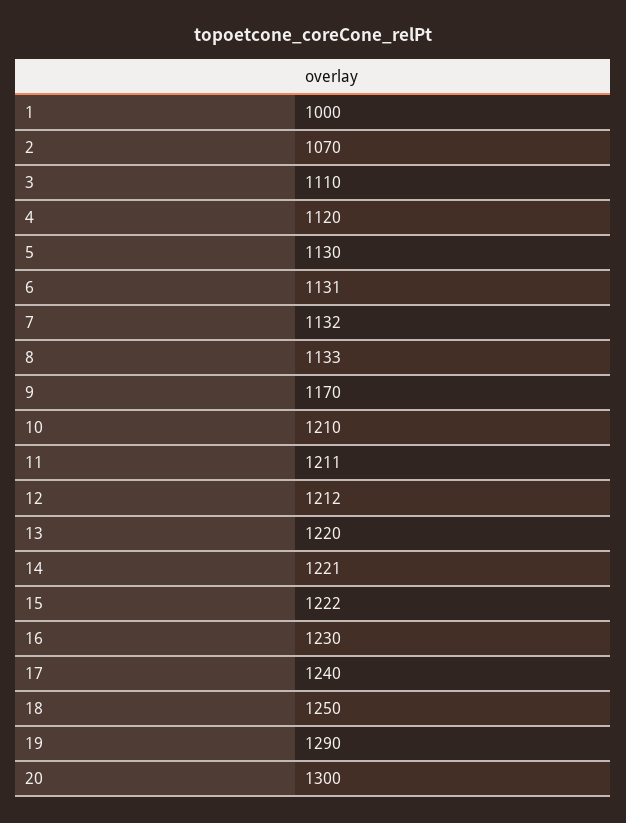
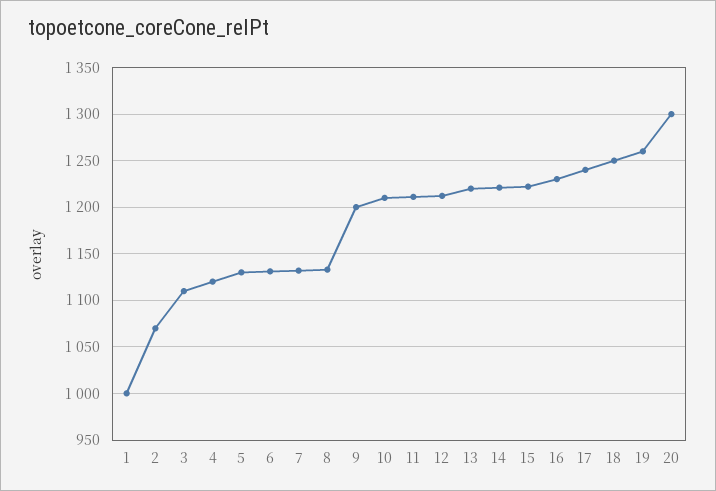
9: 1170 -> 1200
19: 1290 -> 1260

